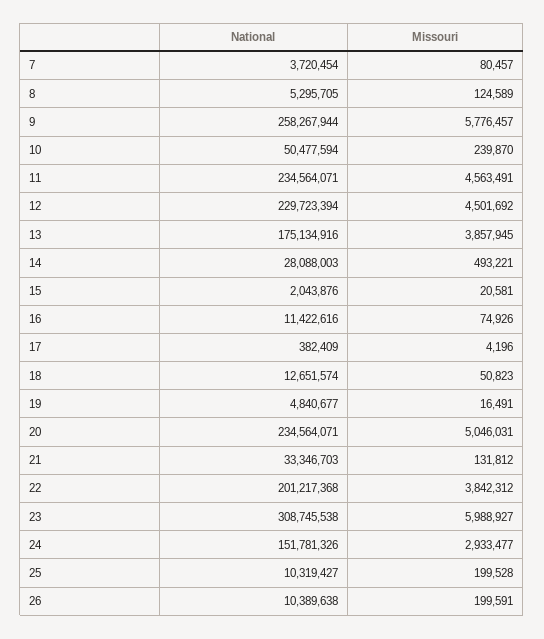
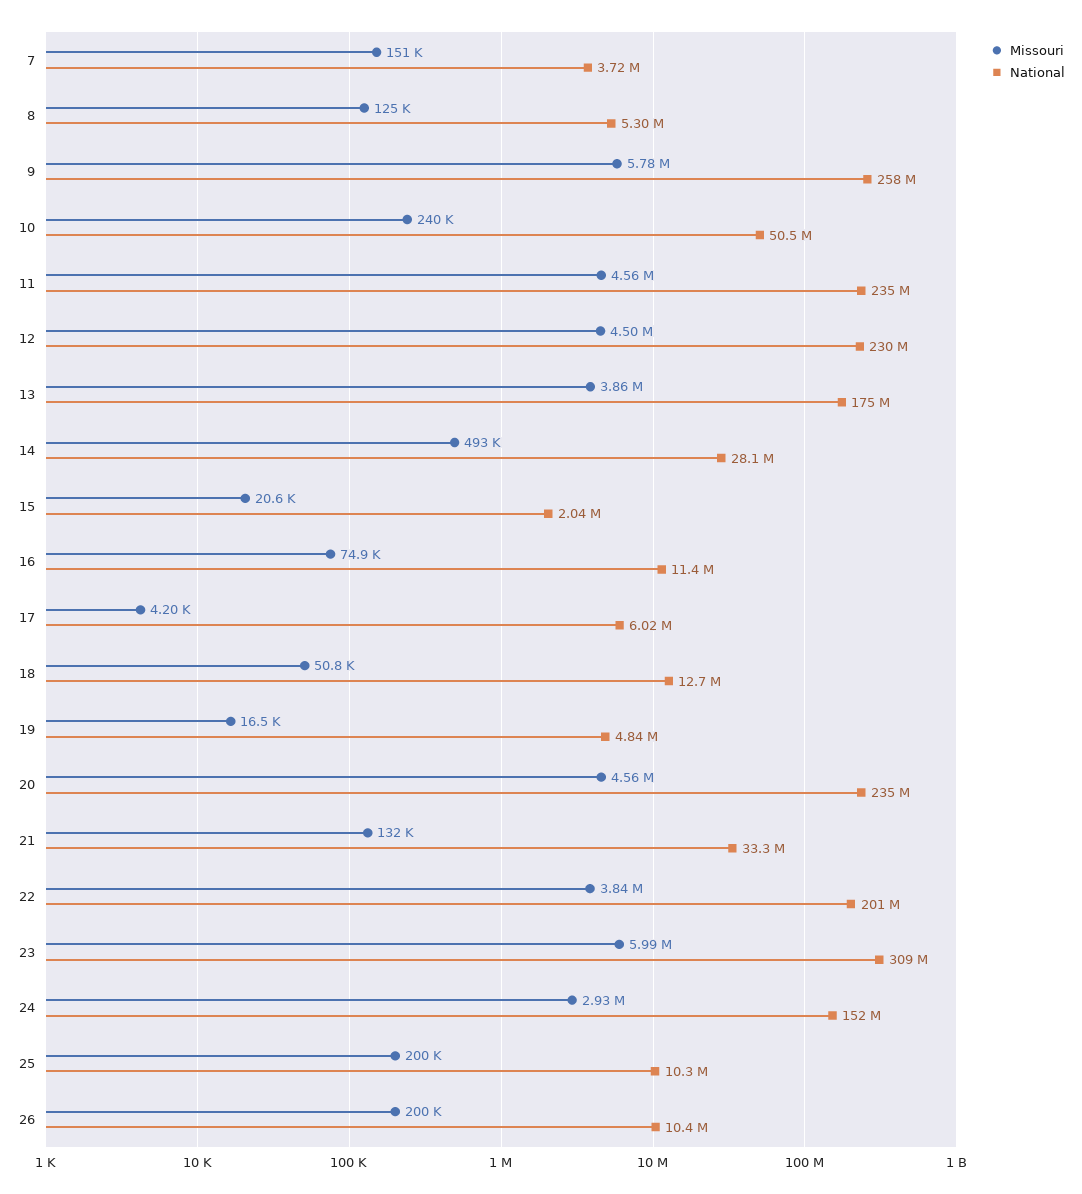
Missouri, 7: 80457 -> 151000
National, 17: 382409 -> 6020000
Missouri, 20: 5046031 -> 4560000

